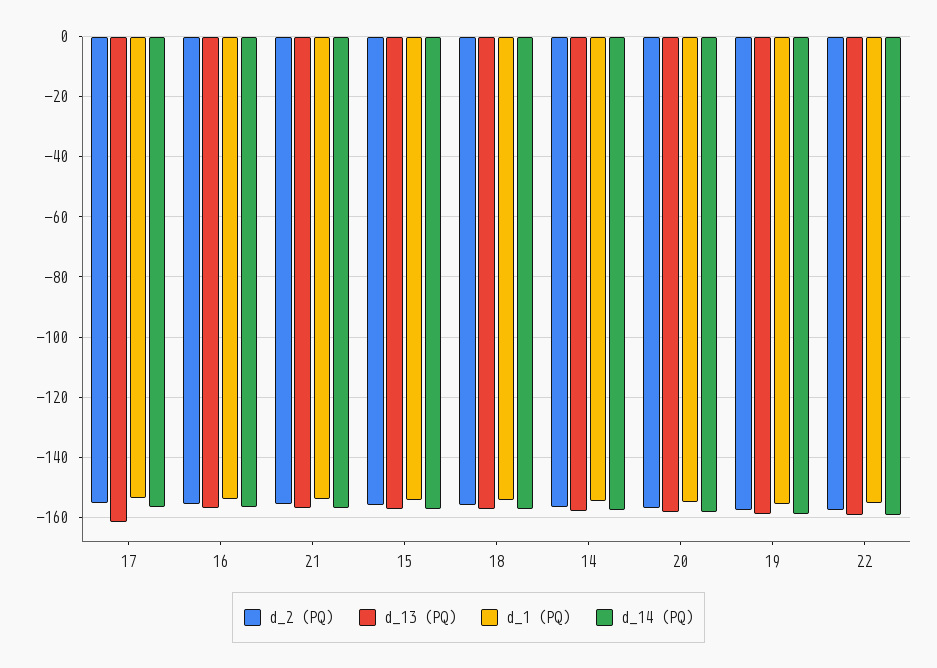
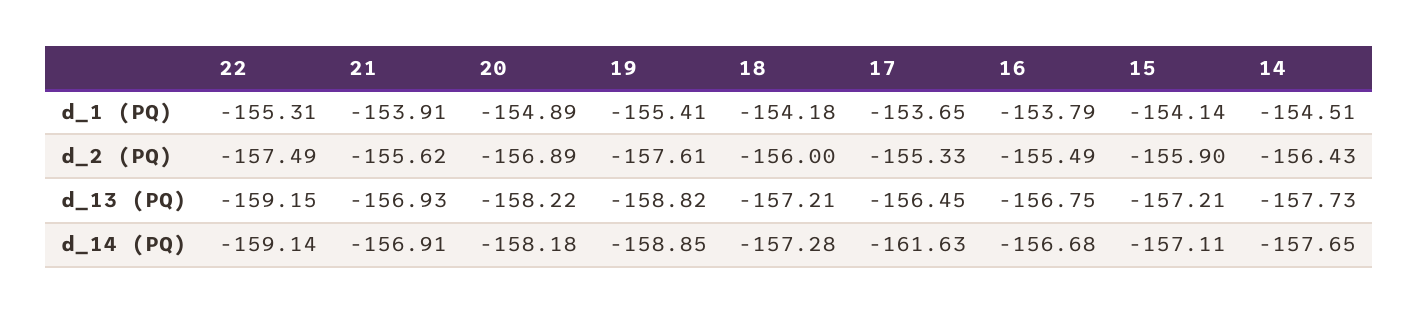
d_13 (PQ), 17: -162 -> -156.45
d_14 (PQ), 17: -156 -> -161.63

